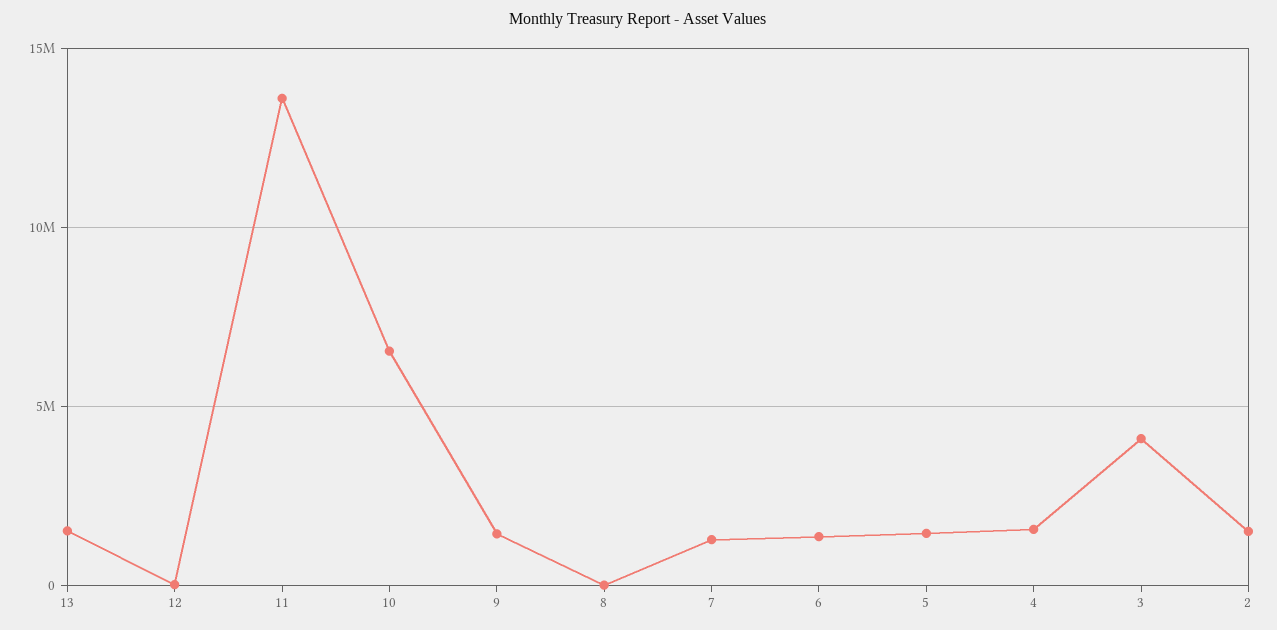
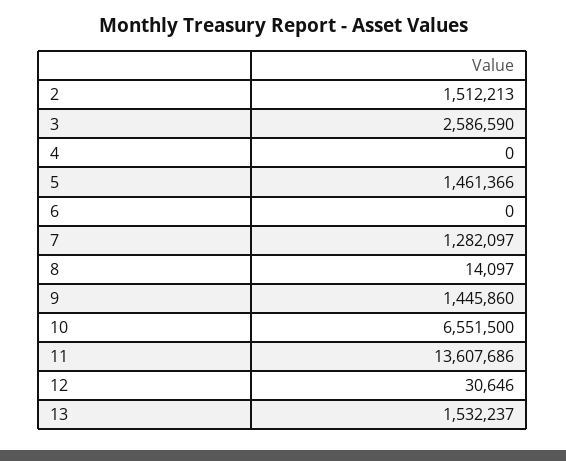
6: 1500000 -> 0
4: 1500000 -> 0
3: 4000000 -> 2586590

